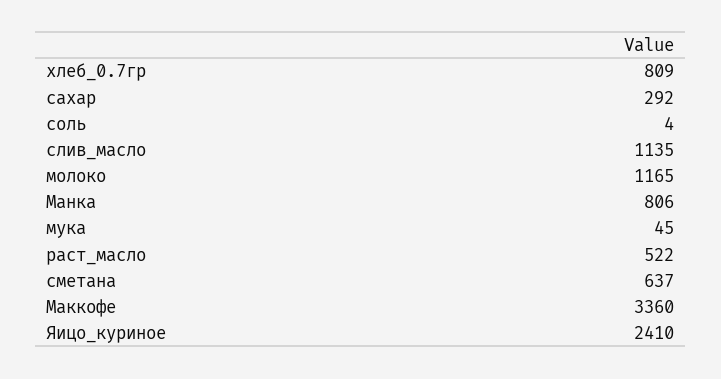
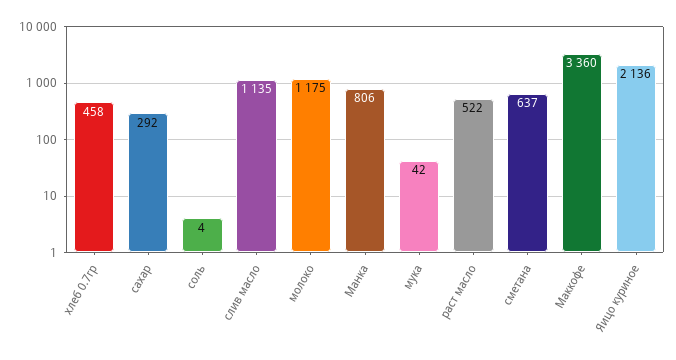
хлеб_0.7гр: 809 -> 458
молоко: 1165 -> 1175
мука: 45 -> 42
Яицо_куриное: 2410 -> 2136

